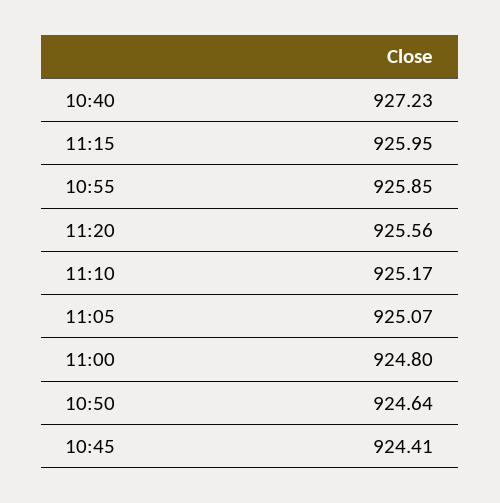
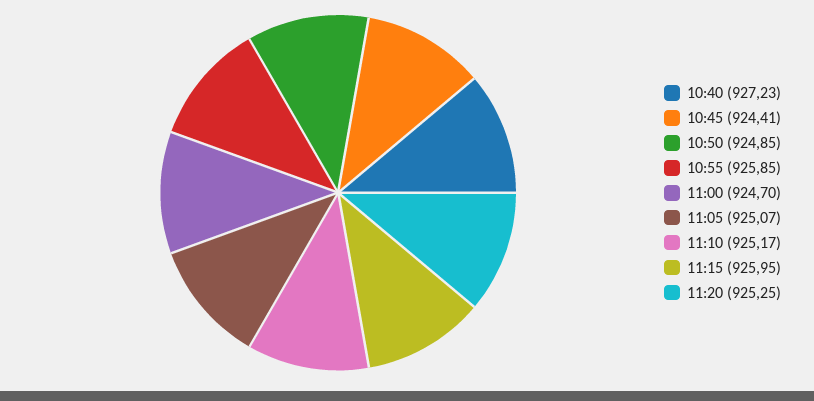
11:20: 925.56 -> 925.25
11:00: 924.8 -> 924.7
10:50: 924.64 -> 924.85

